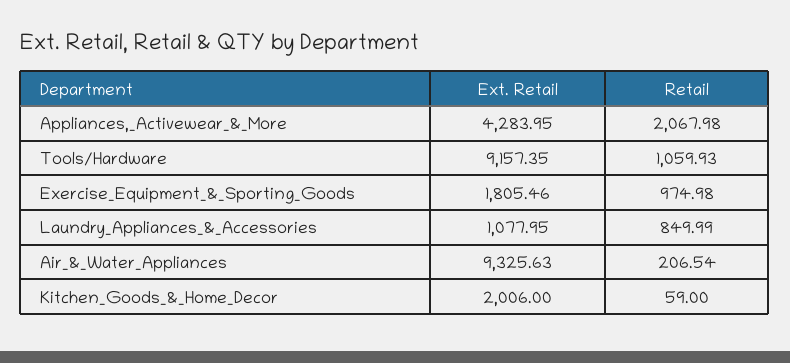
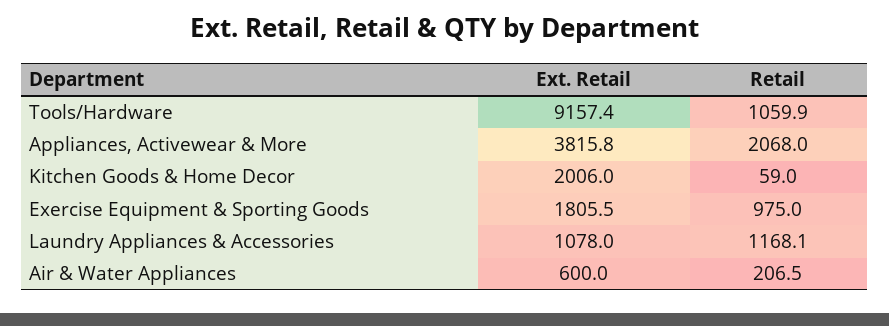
Ext. Retail, Appliances,_Activewear_&_More: 4283.95 -> 3815.8
Retail, Laundry_Appliances_&_Accessories: 849.99 -> 1168.1
Ext. Retail, Air_&_Water_Appliances: 9325.63 -> 600

